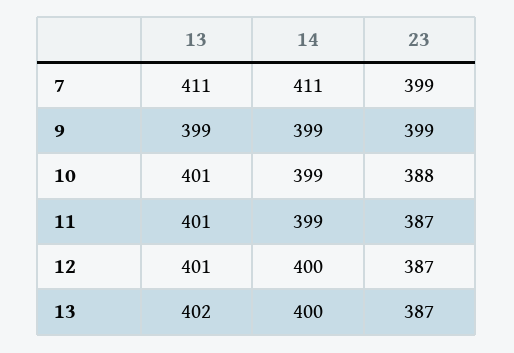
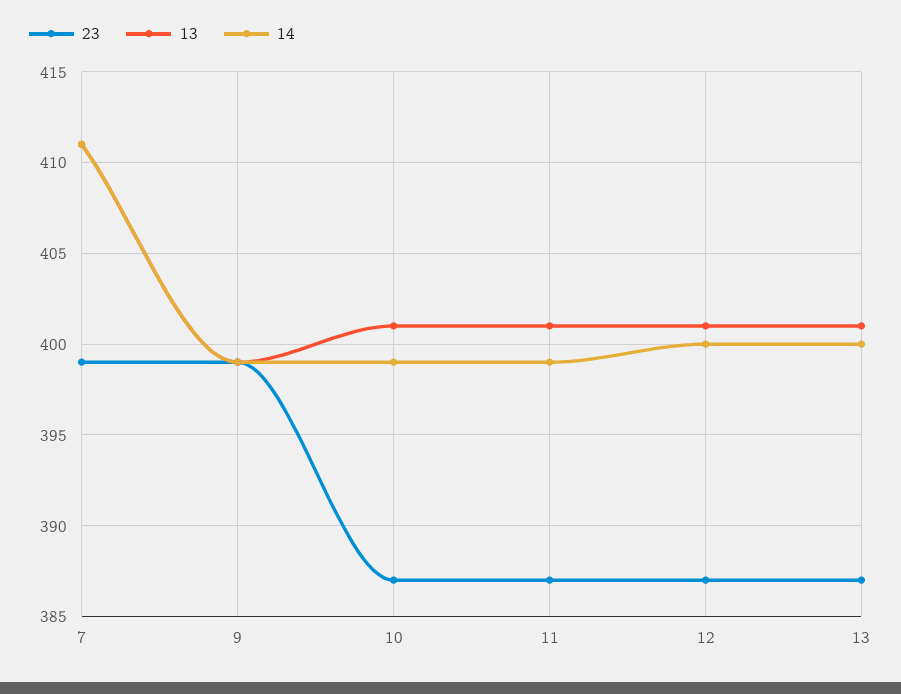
23, 10: 388 -> 387
13, 13: 402 -> 401

